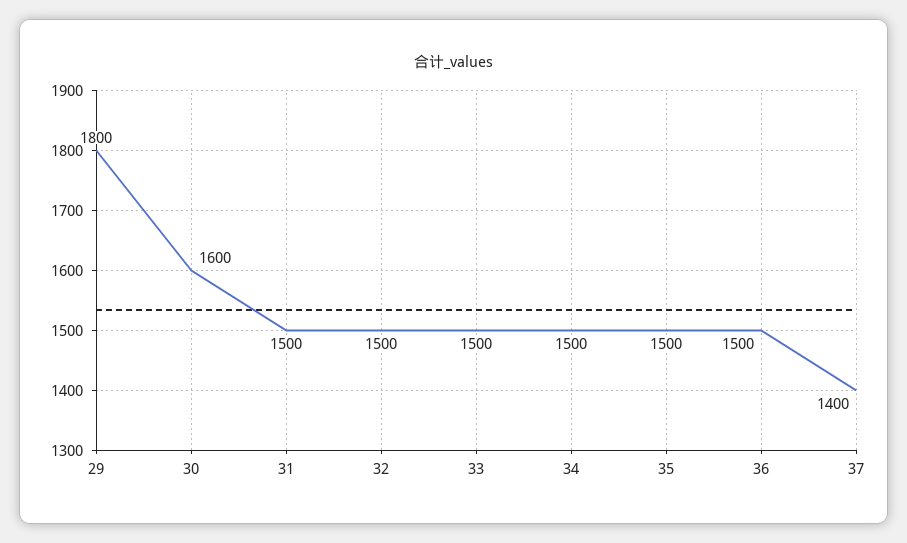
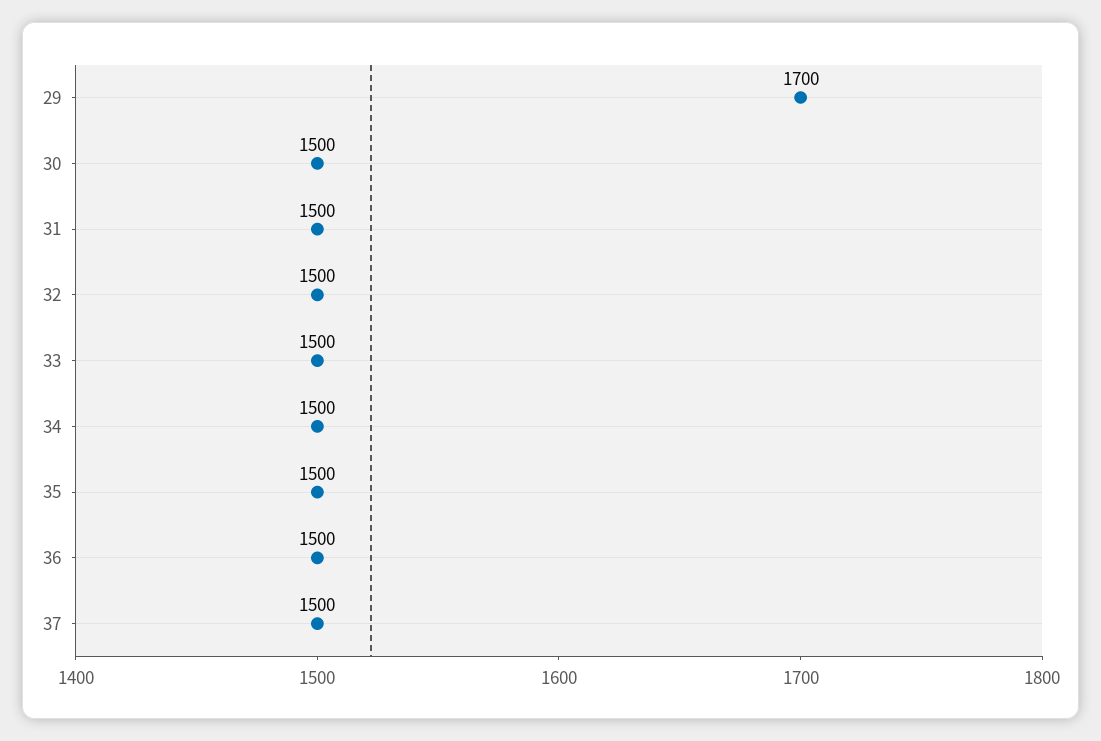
29: 1800 -> 1700
30: 1600 -> 1500
37: 1400 -> 1500

